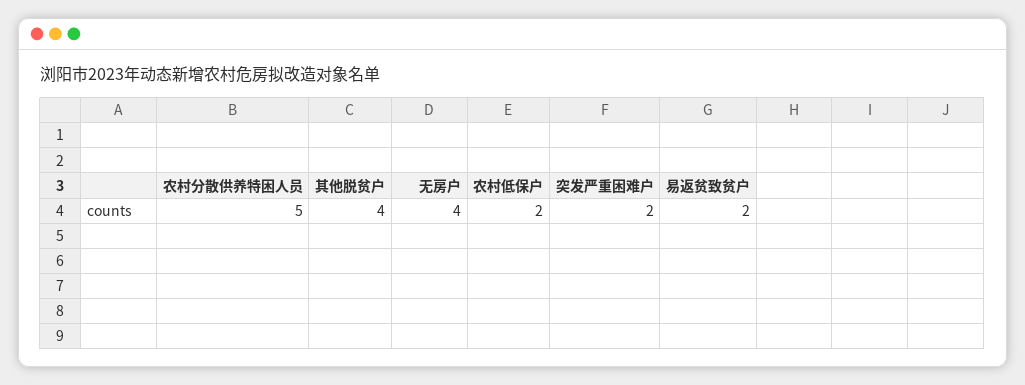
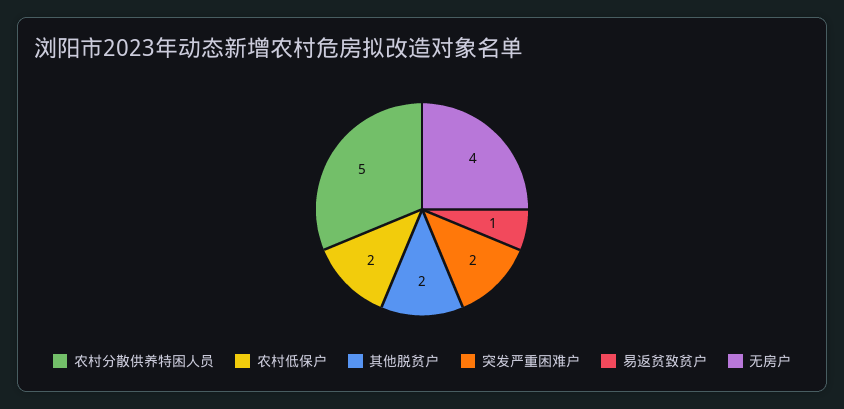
其他脱贫户: 4 -> 2
易返贫致贫户: 2 -> 1

